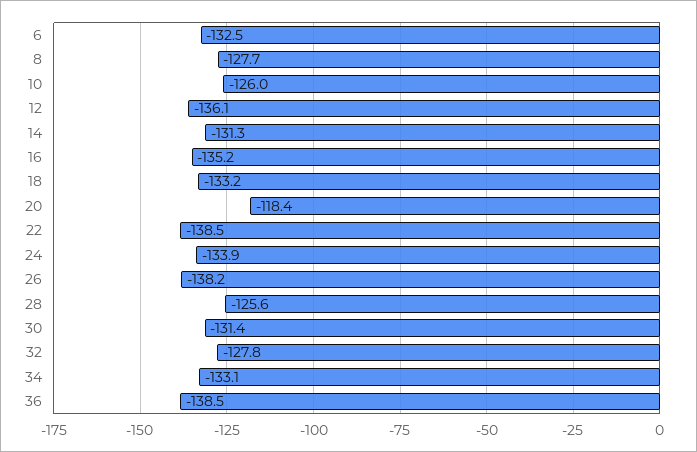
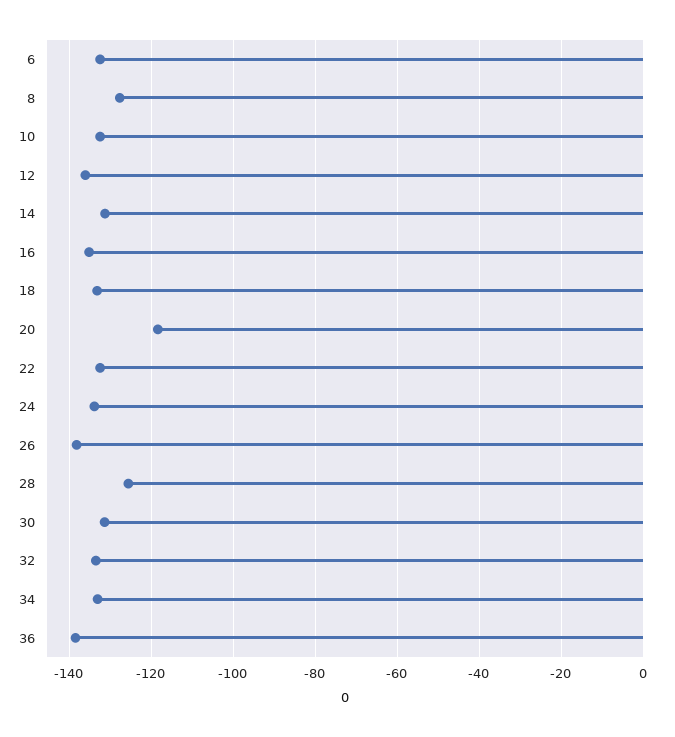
10: -126 -> -132
22: -138.5 -> -132
32: -127.8 -> -134

